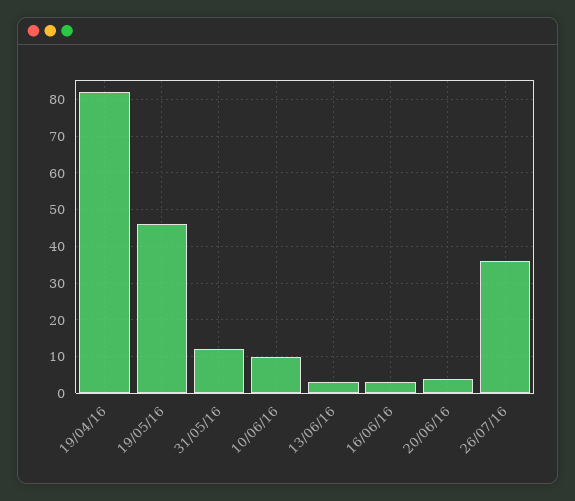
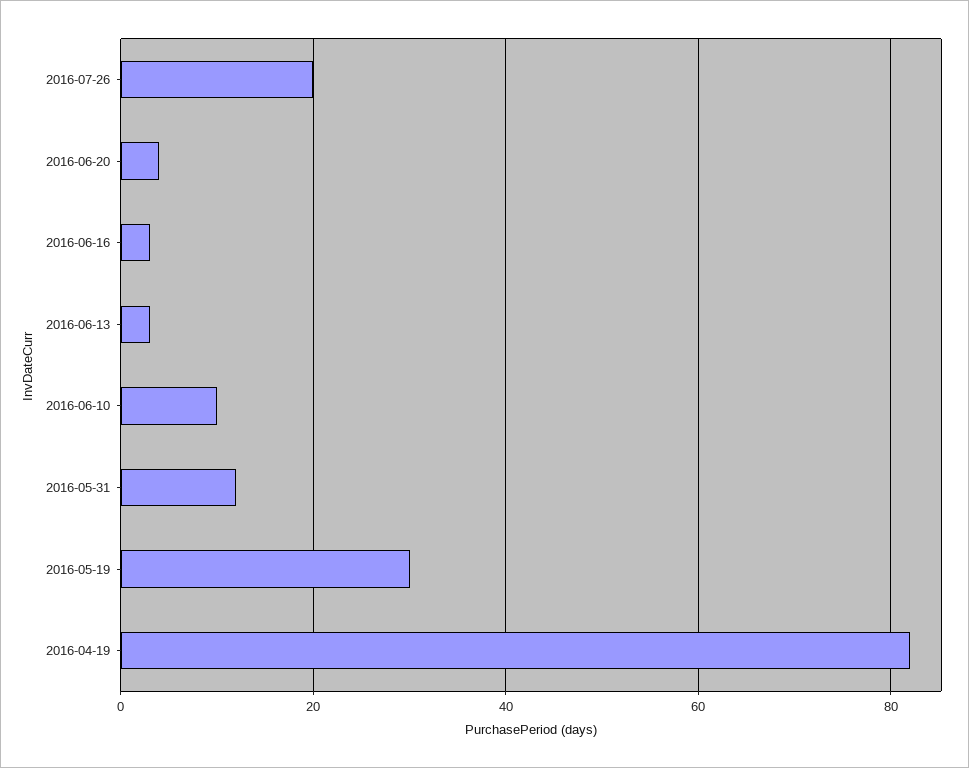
19/05/16: 45 -> 30
26/07/16: 35 -> 20

